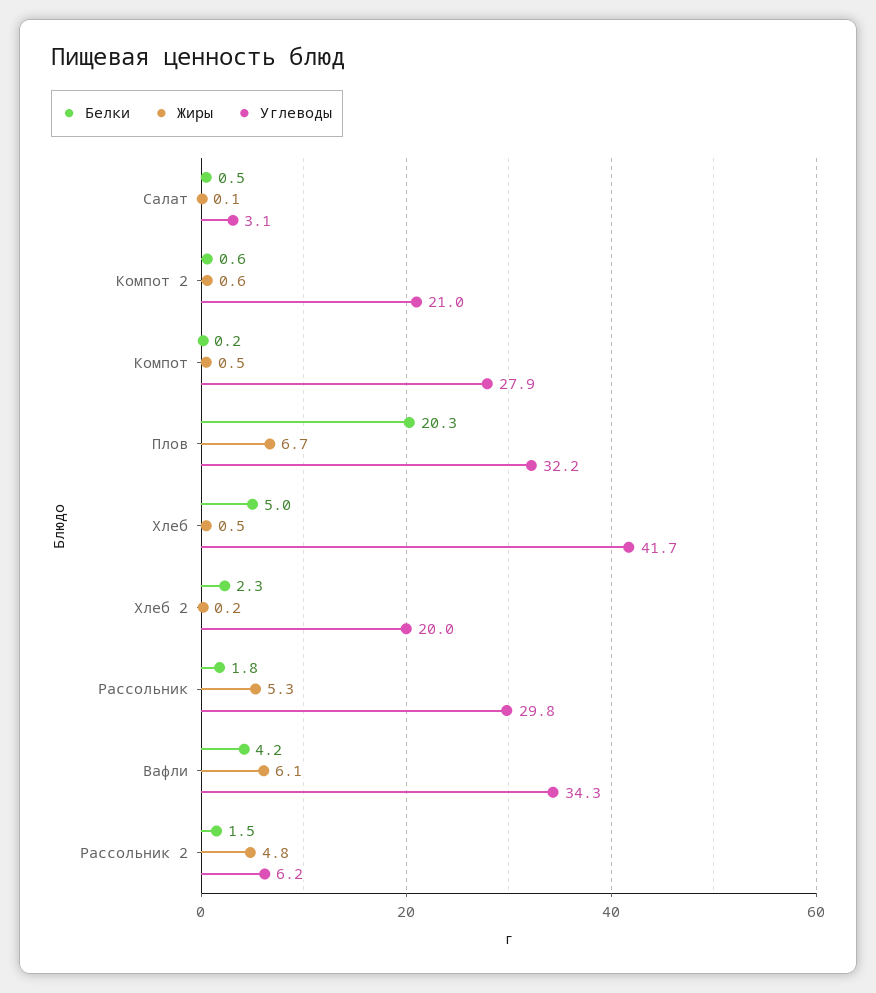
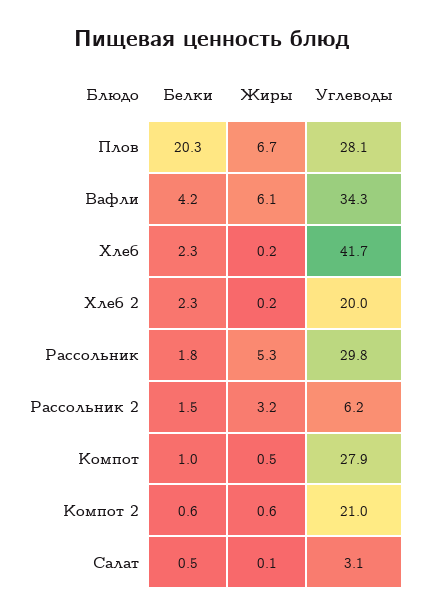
Белки, Компот: 0.2 -> 1
Углеводы, Плов: 32.2 -> 28.1
Белки, Хлеб: 5 -> 2.3
Жиры, Хлеб: 0.5 -> 0.2
Жиры, Рассольник 2: 4.8 -> 3.2

